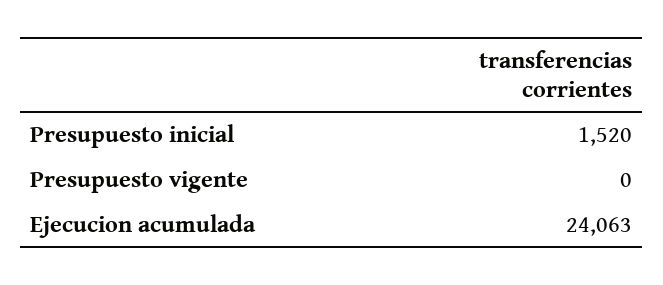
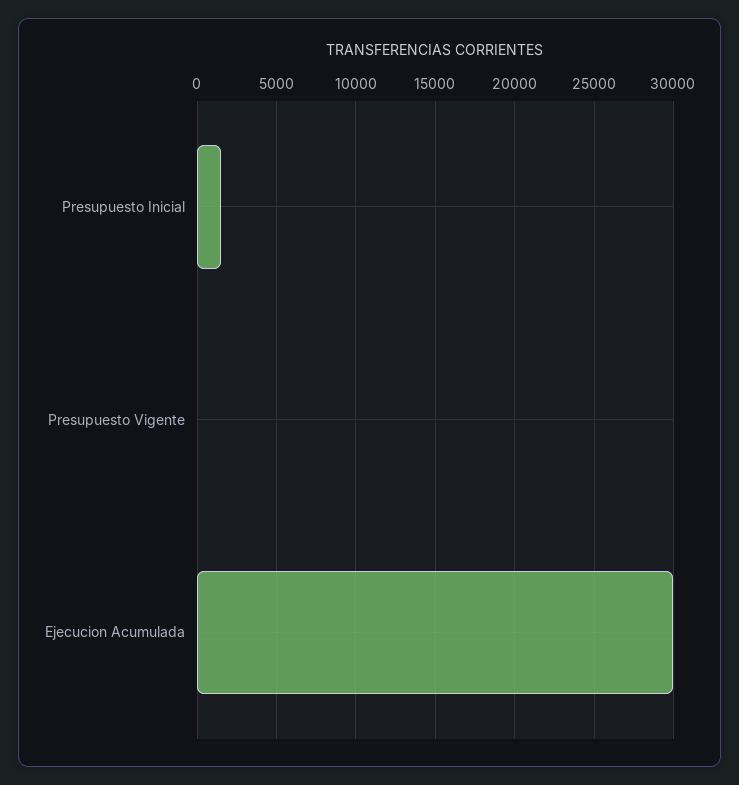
Ejecucion acumulada: 24063 -> 30000

